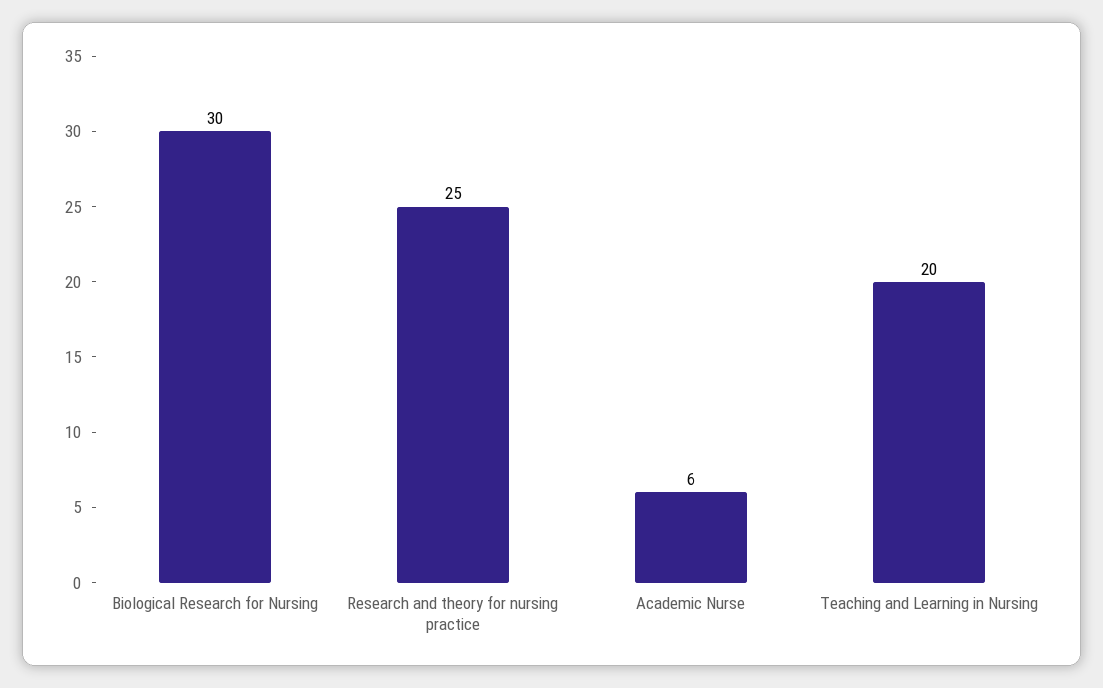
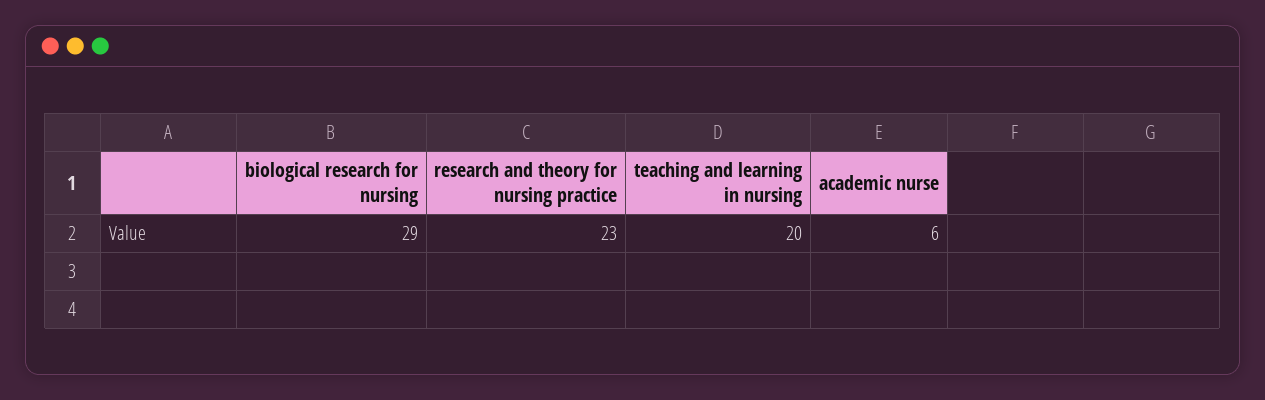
Biological Research for Nursing: 30 -> 29
Research and theory for nursing practice: 25 -> 23

